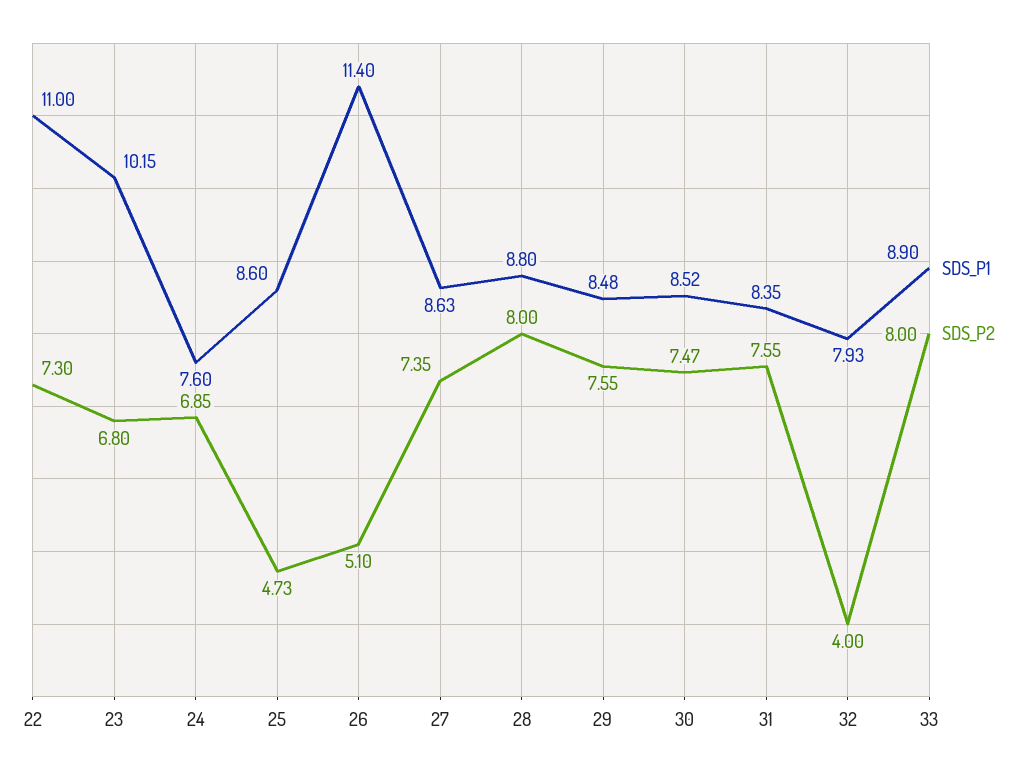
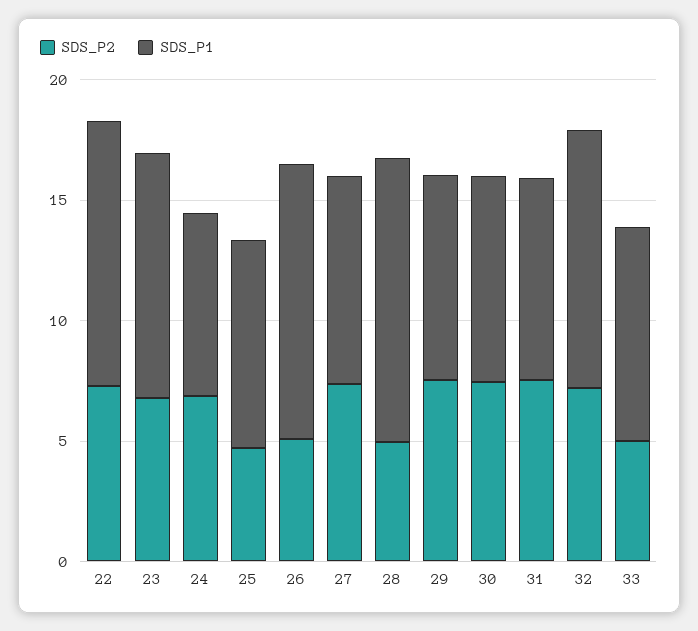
SDS_P1, 28: 8.8 -> 12
SDS_P2, 28: 8 -> 5
SDS_P1, 32: 7.93 -> 11
SDS_P2, 32: 4 -> 7
SDS_P2, 33: 8 -> 5

